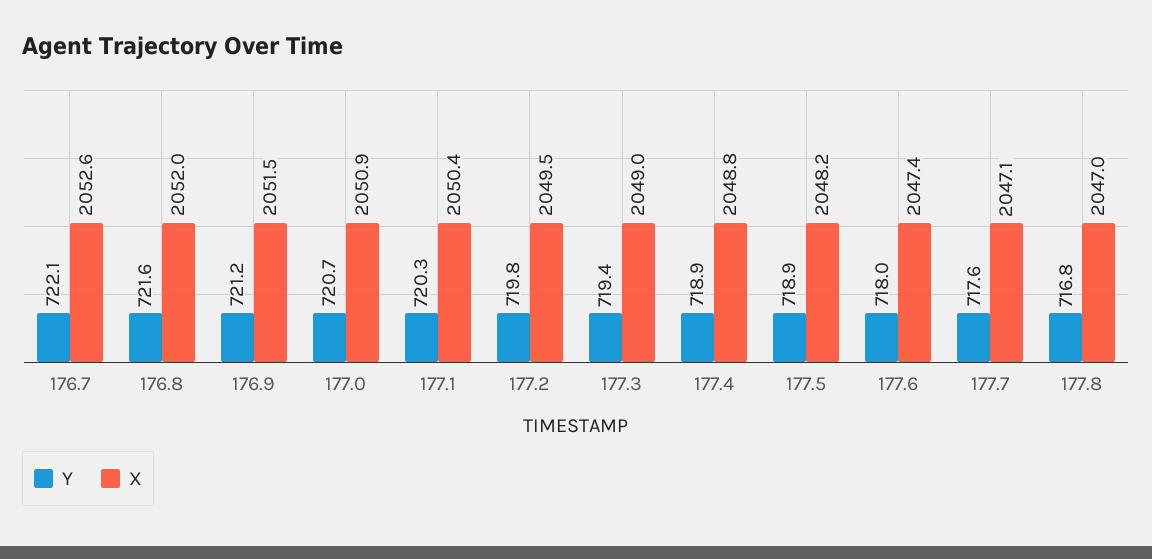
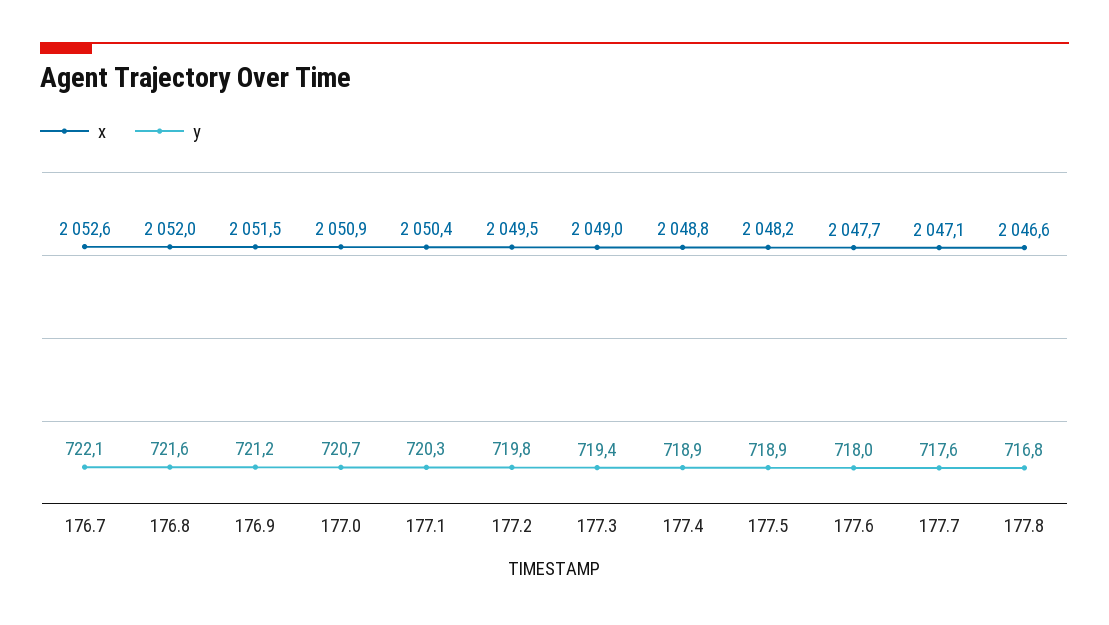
X, 177.6: 2047.4 -> 2047.7
X, 177.8: 2047 -> 2046.6

